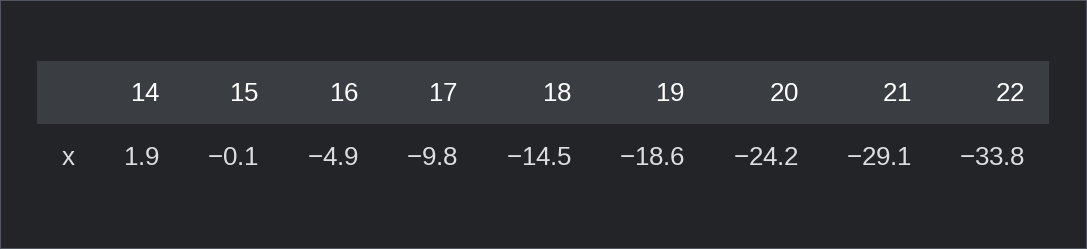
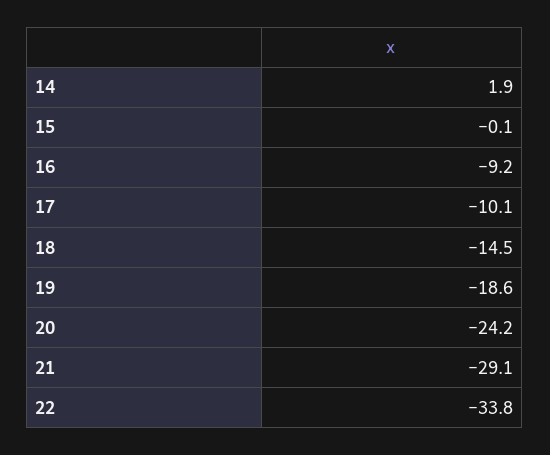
16: -4.9 -> -9.2
17: -9.8 -> -10.1

